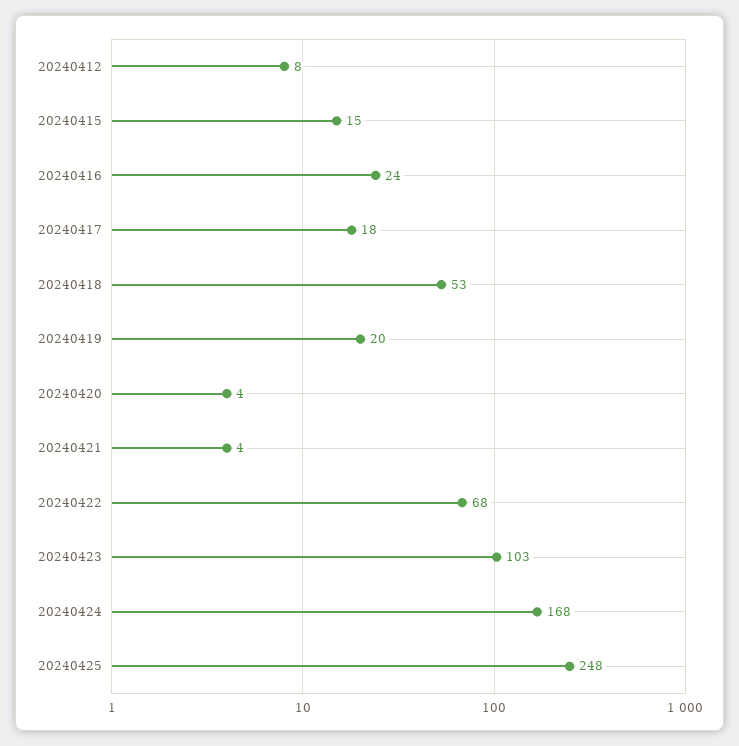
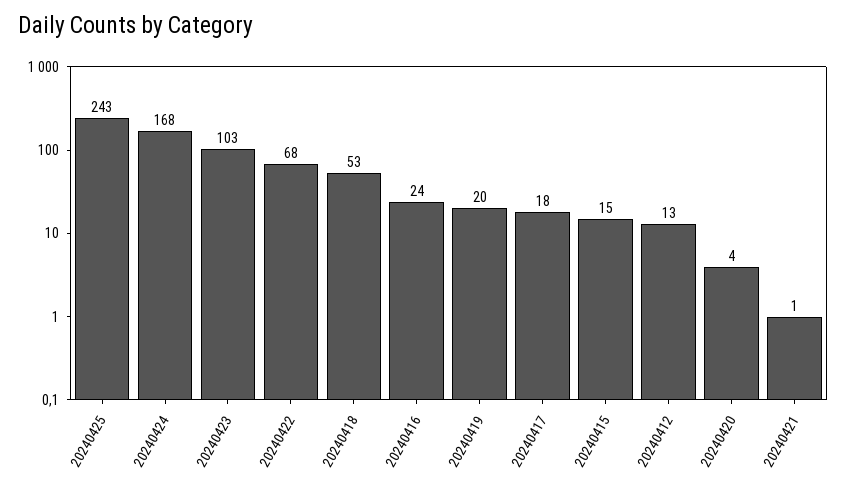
20240412: 8 -> 13
20240421: 4 -> 1
20240425: 248 -> 243

